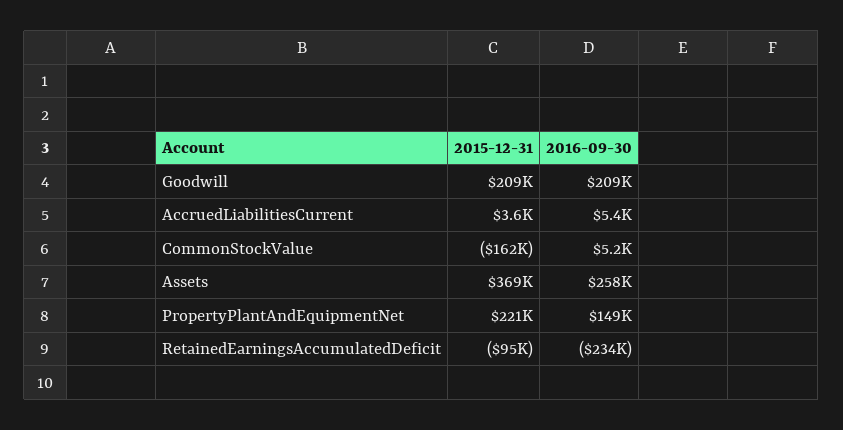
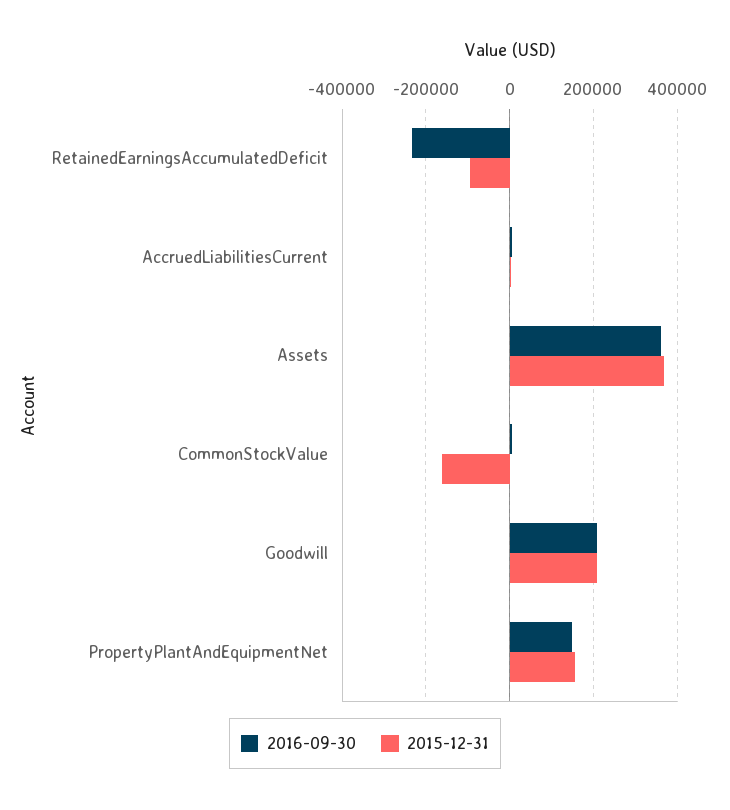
2016-09-30, Assets: 258000 -> 360000
2015-12-31, PropertyPlantAndEquipmentNet: 221000 -> 160000

